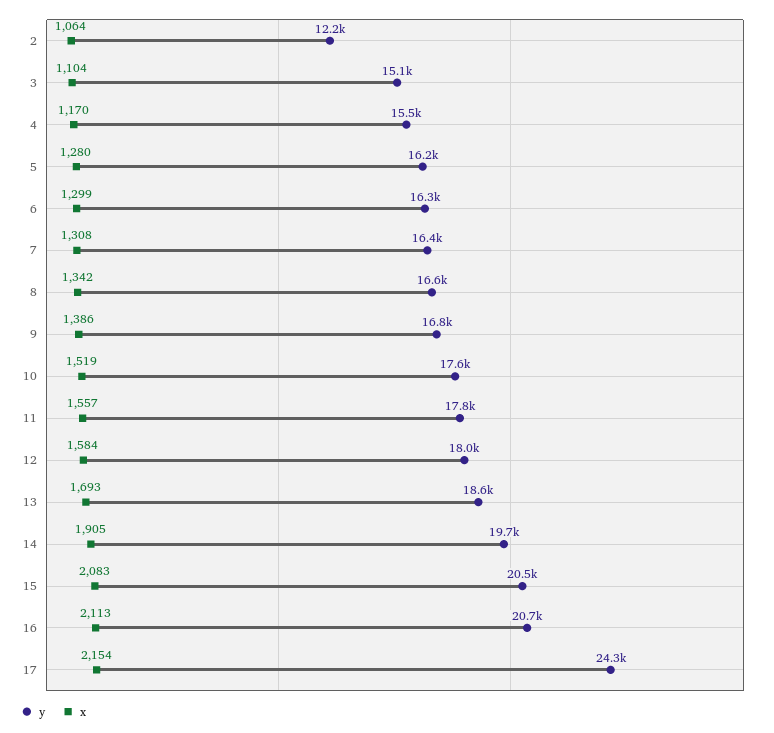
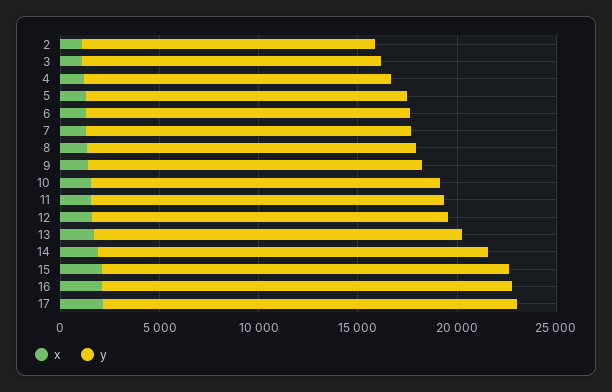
y, 2: 12200 -> 15000
y, 17: 24300 -> 21000

